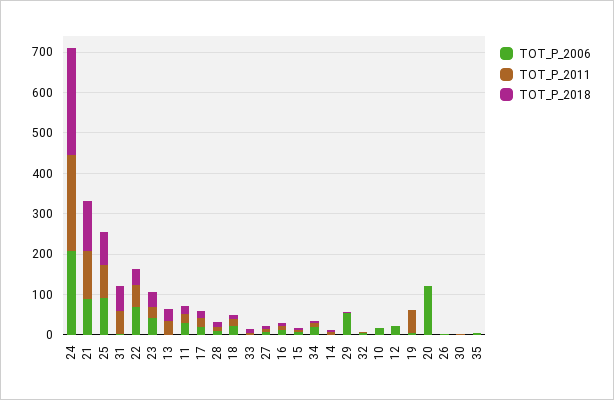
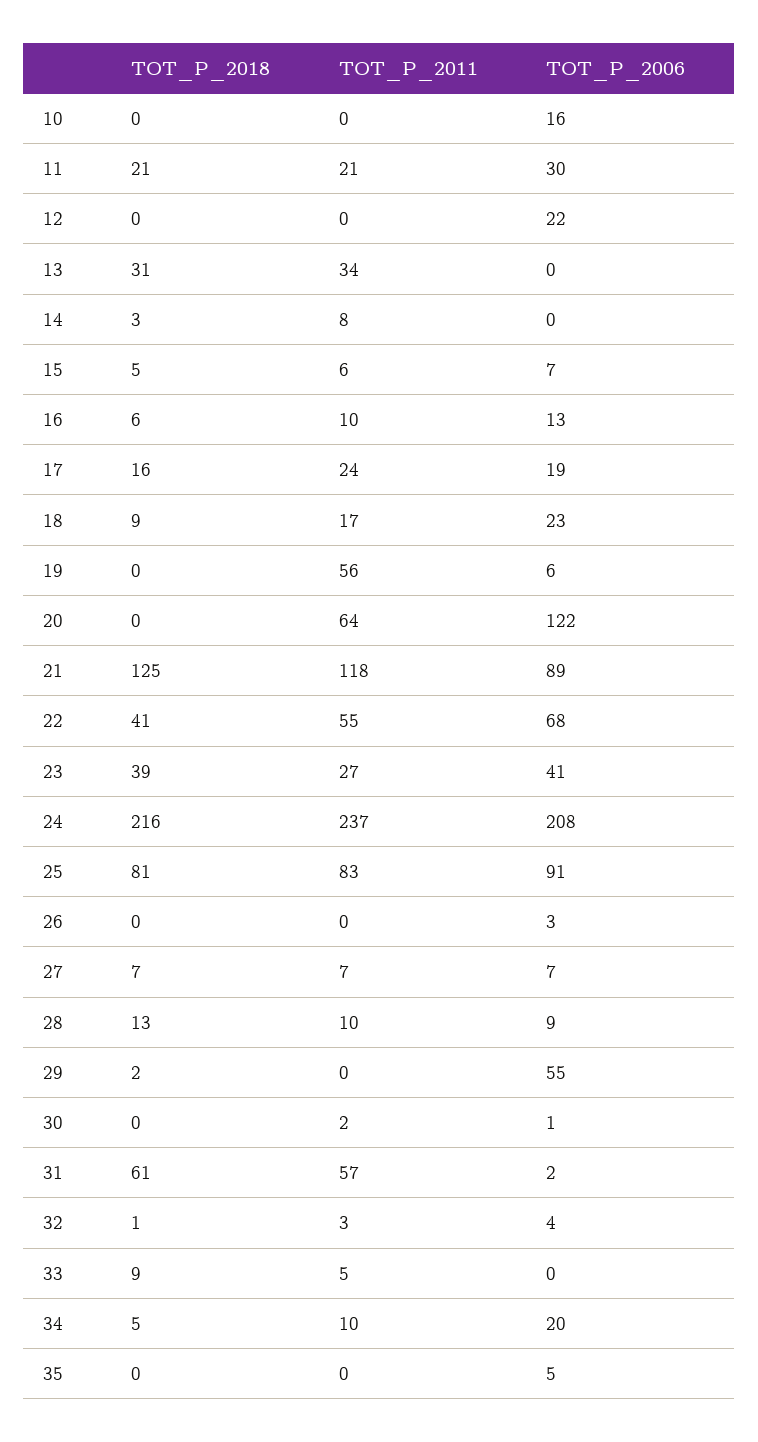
TOT_P_2018, 24: 260 -> 216
TOT_P_2011, 20: 0 -> 64

